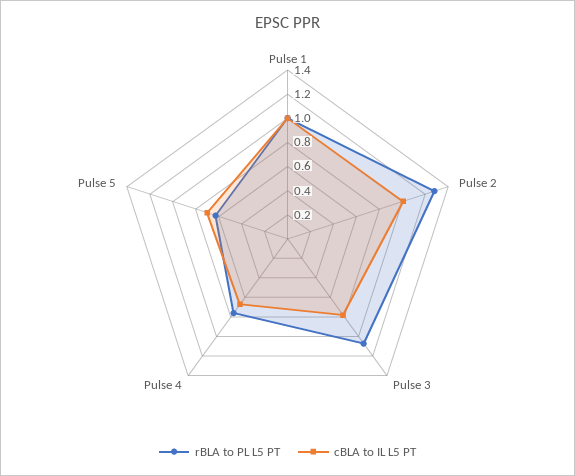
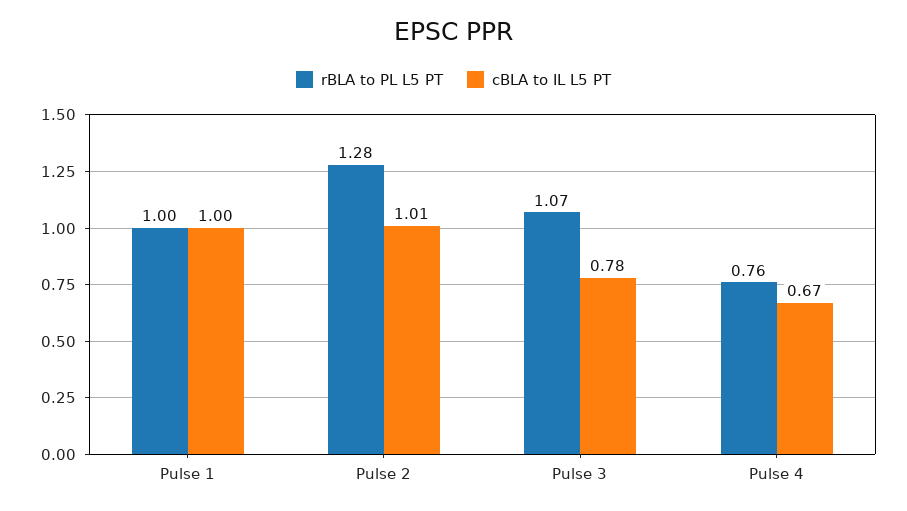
rBLA to PL L5 PT, Pulse 5: 0.6 -> none
cBLA to IL L5 PT, Pulse 5: 0.7 -> none

